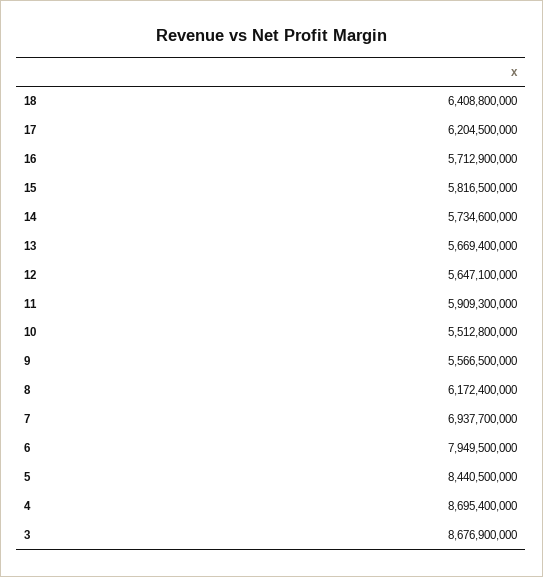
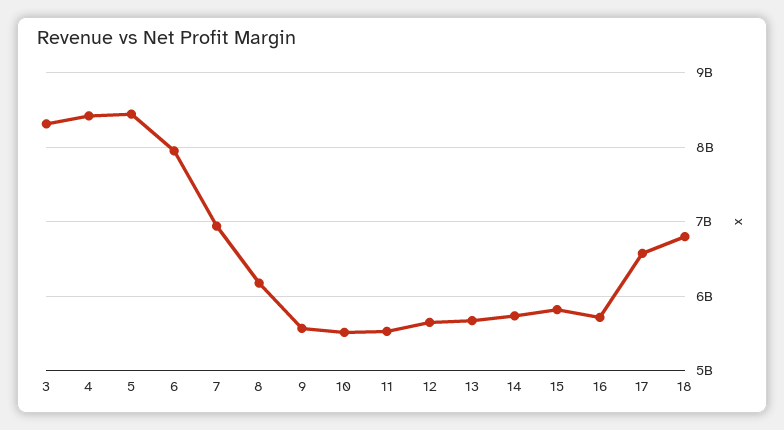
18: 6408800000 -> 6800000000
17: 6204500000 -> 6600000000
11: 5909300000 -> 5500000000
4: 8695400000 -> 8400000000
3: 8676900000 -> 8300000000

